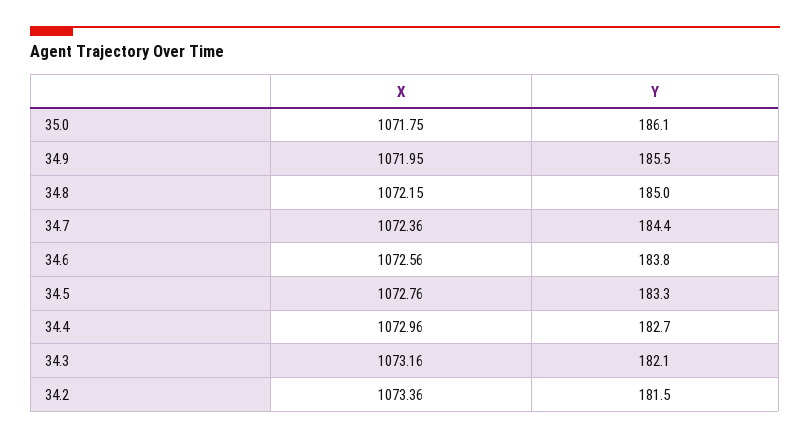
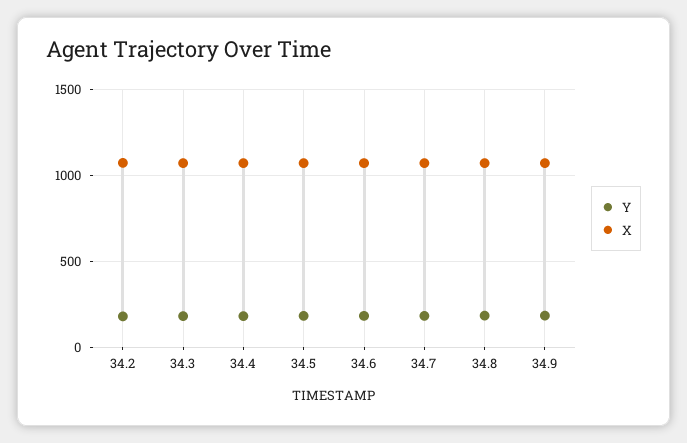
X, 35.0: 1071.75 -> none
Y, 35.0: 186.1 -> none

